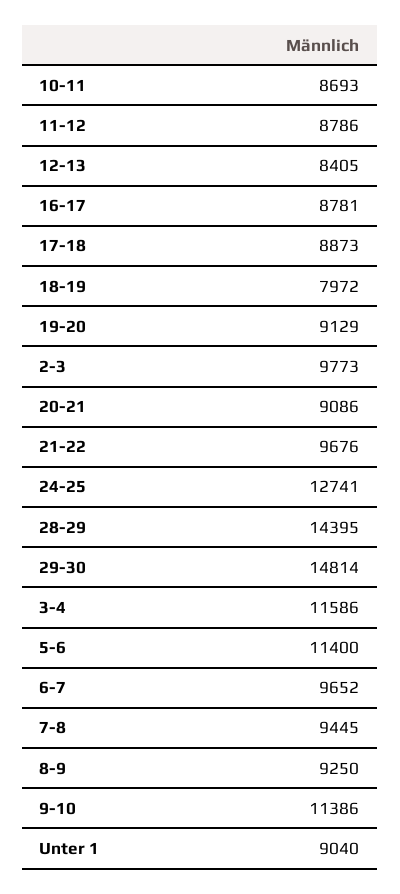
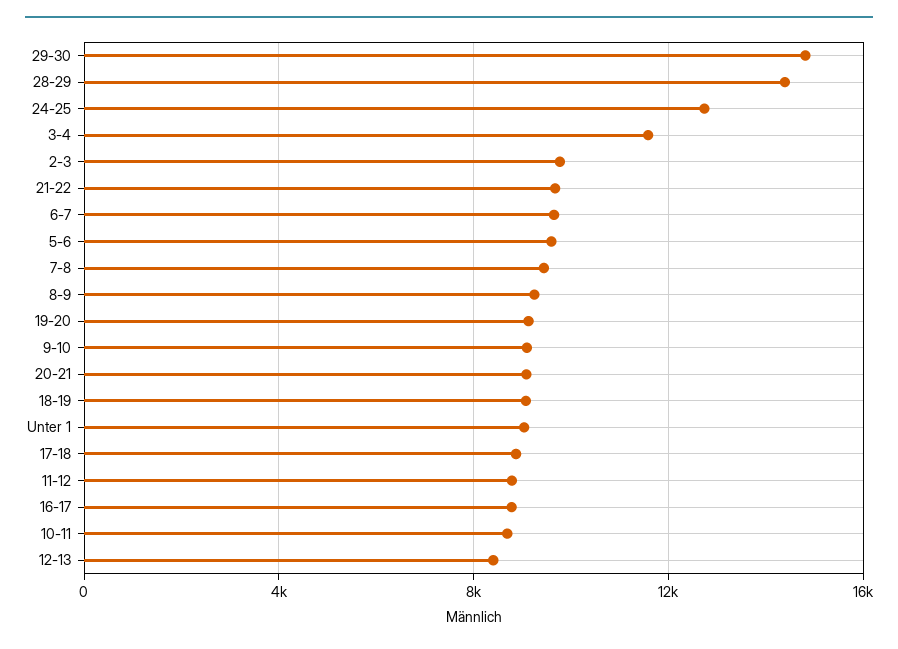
18-19: 7972 -> 9000
5-6: 11400 -> 9500
9-10: 11386 -> 9000

